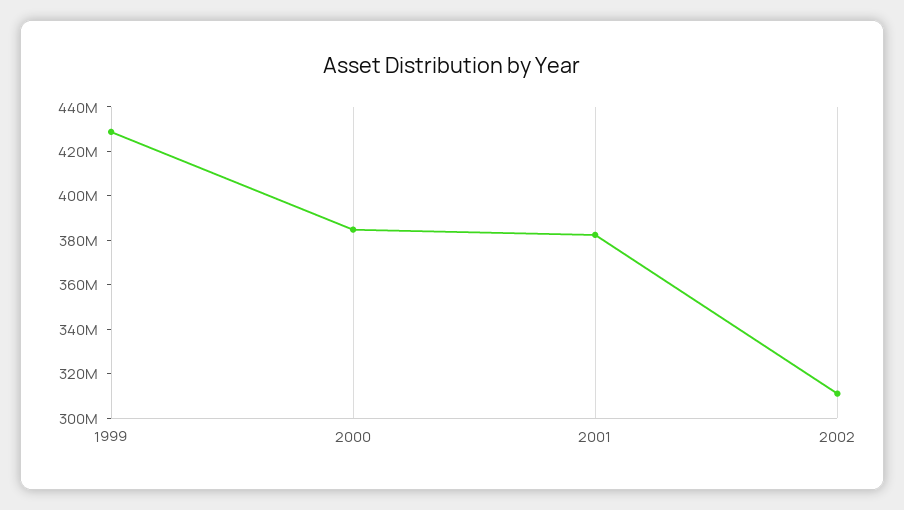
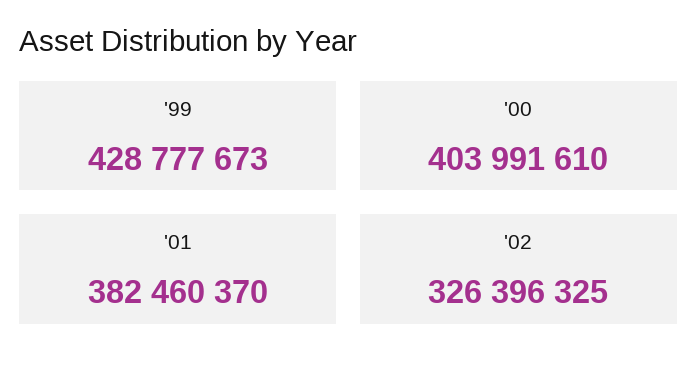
2000: 385000000 -> 403991610
2002: 310000000 -> 326396325

